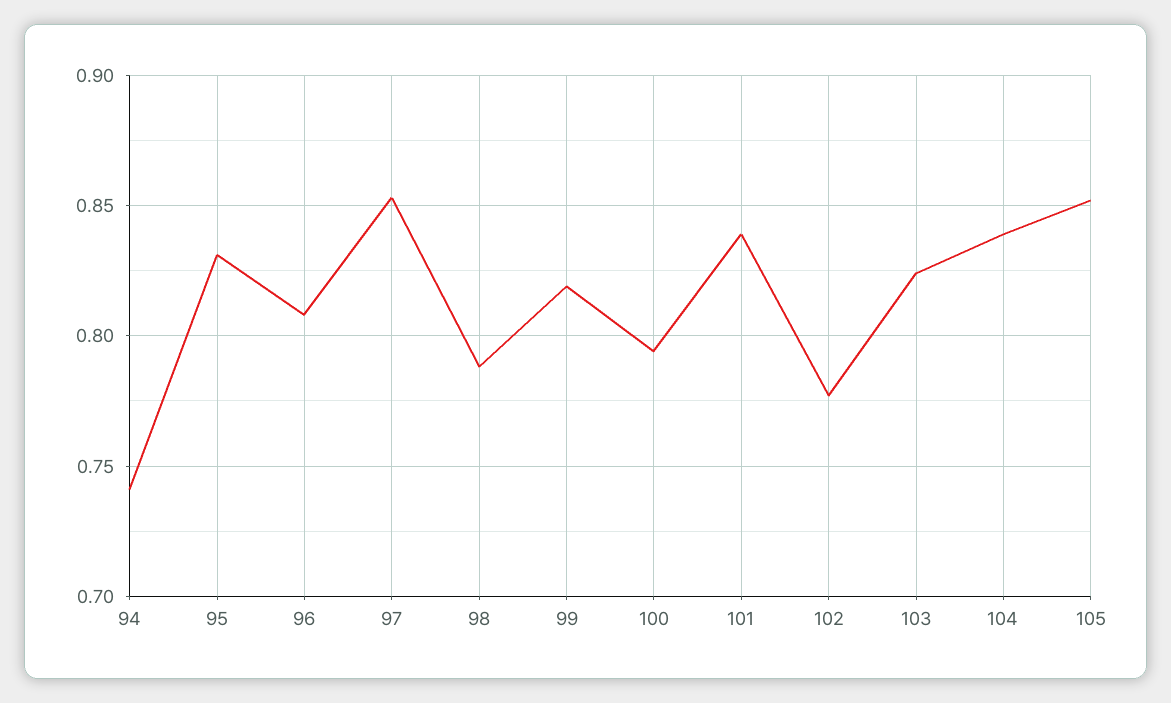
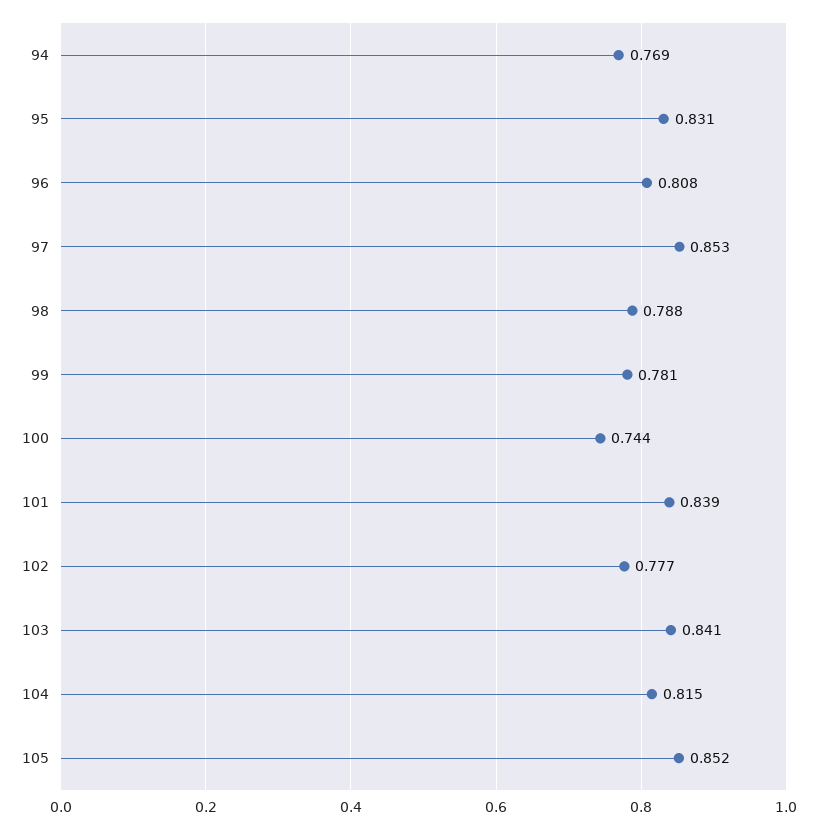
94: 0.74 -> 0.769
99: 0.82 -> 0.781
100: 0.795 -> 0.744
103: 0.825 -> 0.841
104: 0.84 -> 0.815

